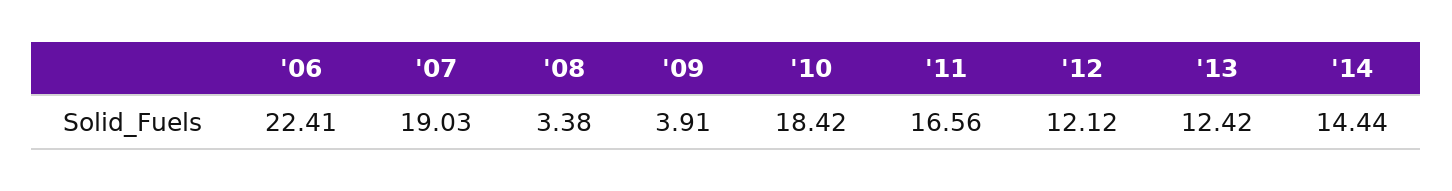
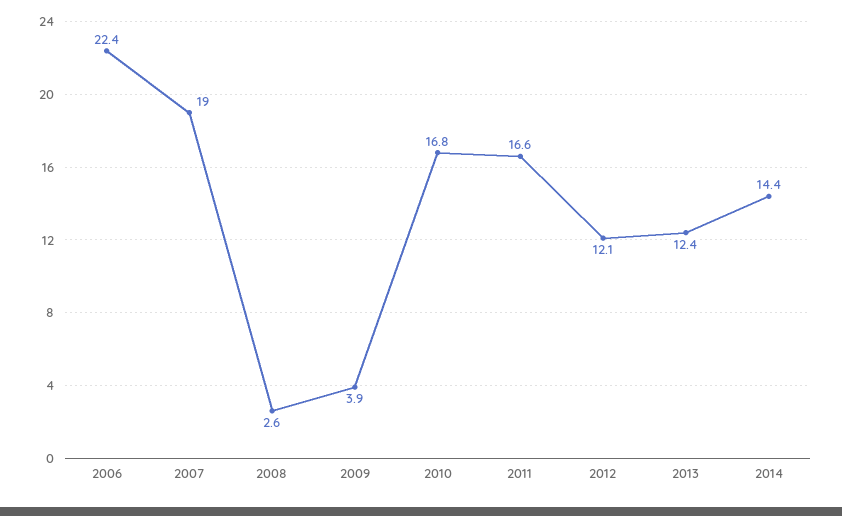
'08: 3.38 -> 2.6
'10: 18.42 -> 16.8

